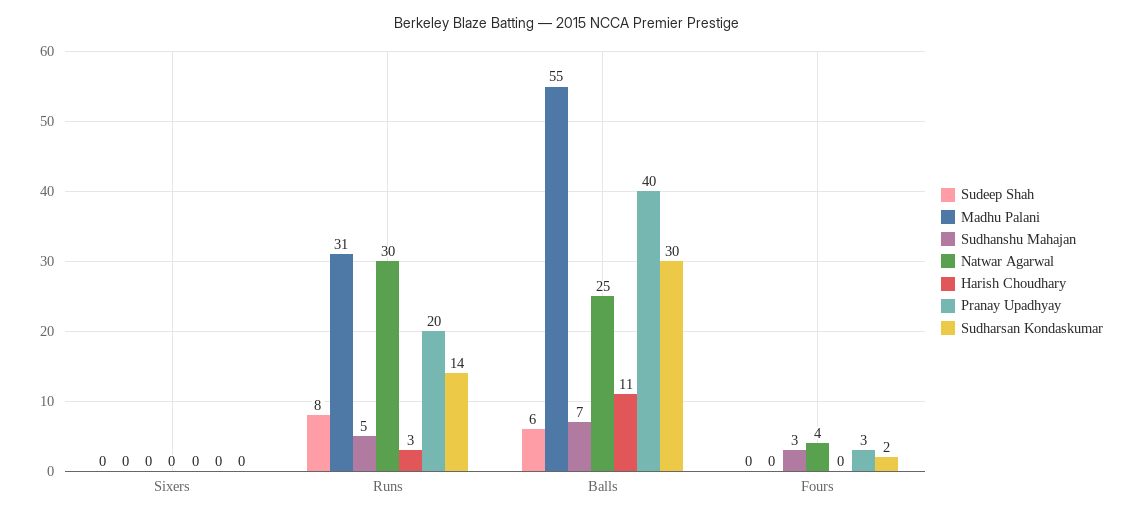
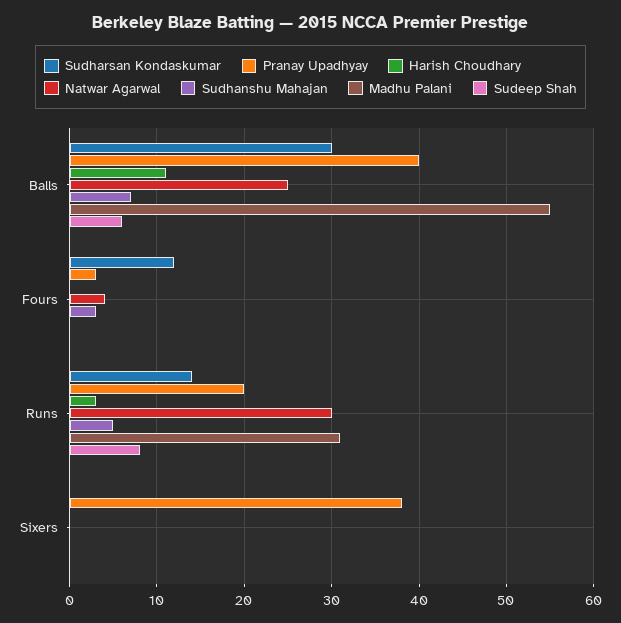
Pranay Upadhyay, Sixers: 0 -> 38
Sudharsan Kondaskumar, Fours: 2 -> 12

